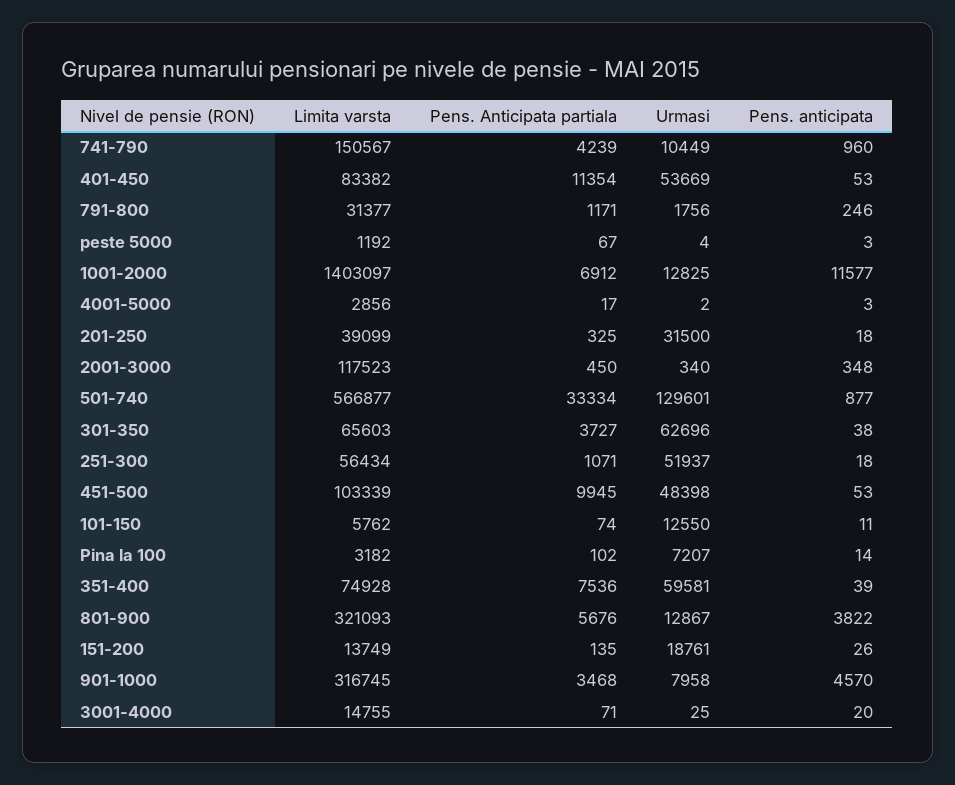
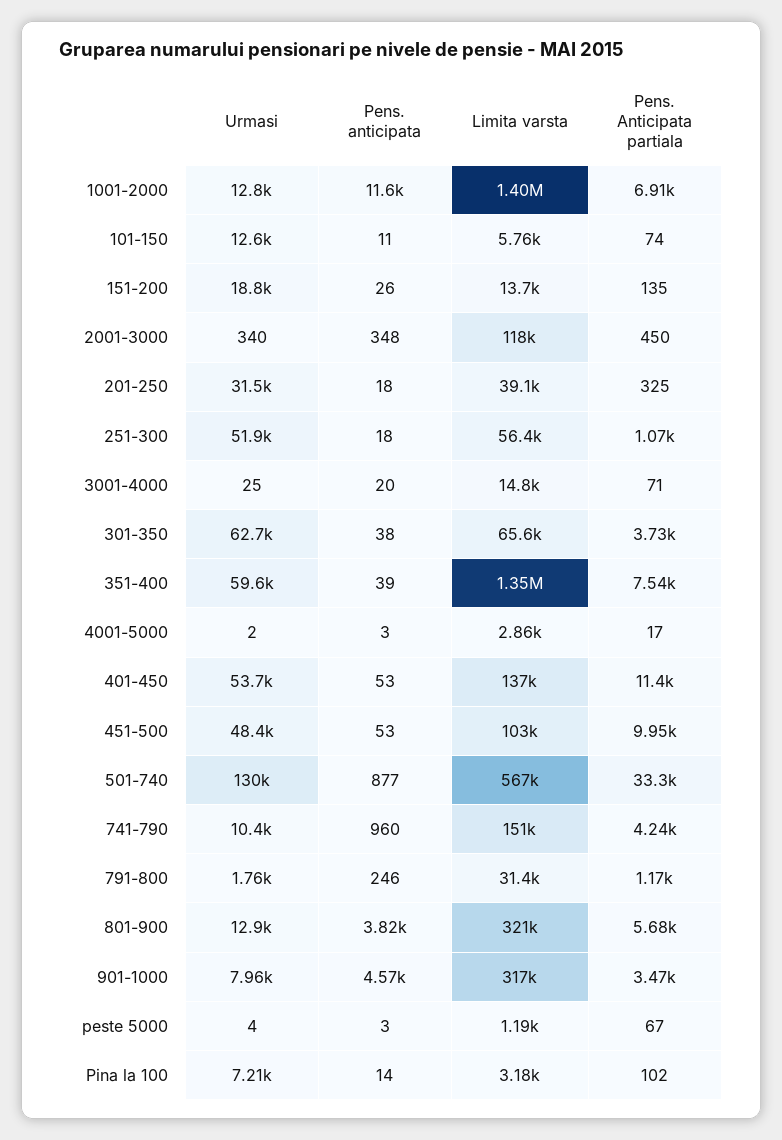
Limita varsta, 401-450: 83382 -> 137000
Limita varsta, 351-400: 74928 -> 1350000

